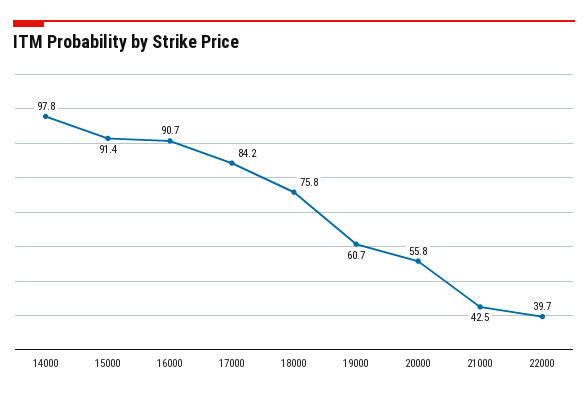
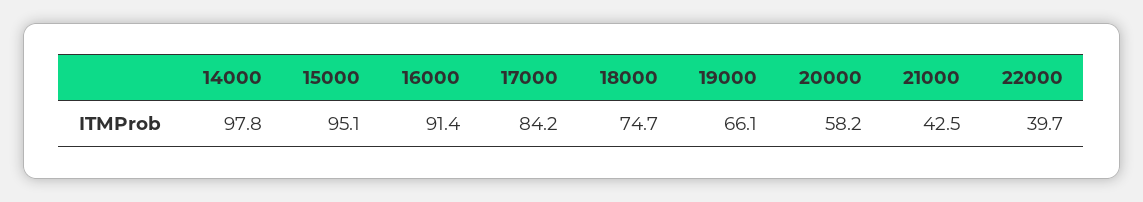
15000: 91.4 -> 95.1
16000: 90.7 -> 91.4
18000: 75.8 -> 74.7
19000: 60.7 -> 66.1
20000: 55.8 -> 58.2

